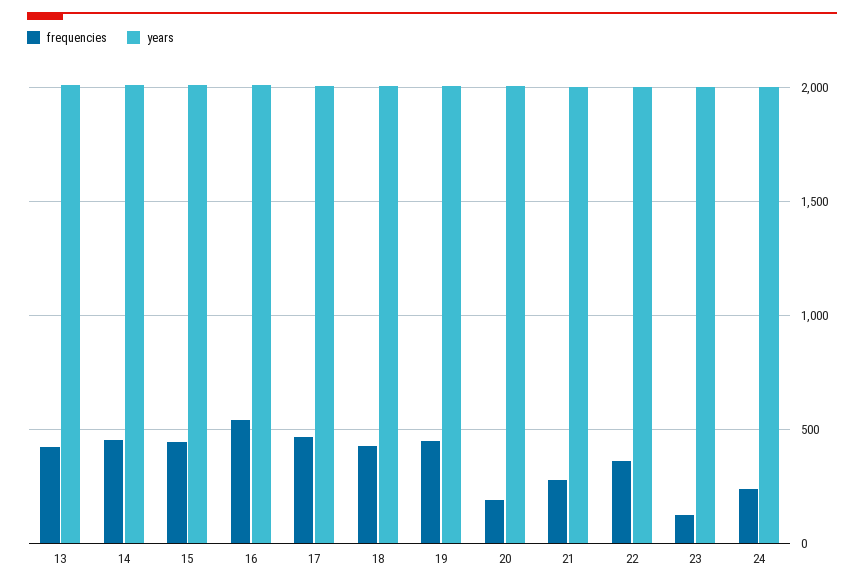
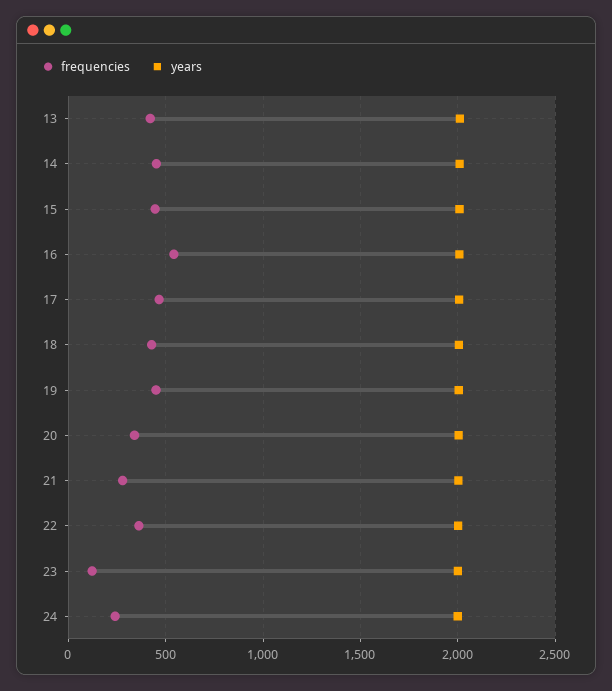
frequencies, 20: 200 -> 350

